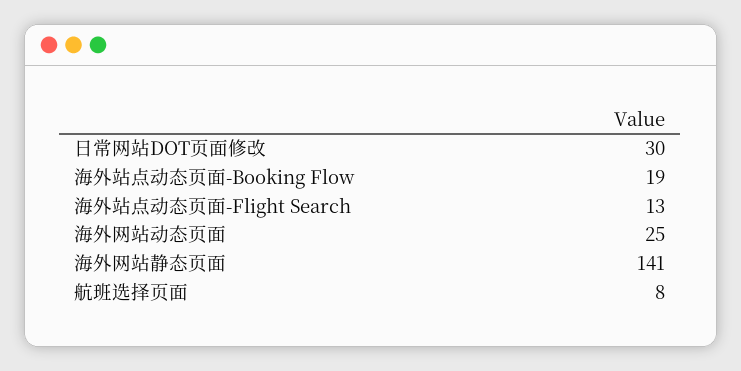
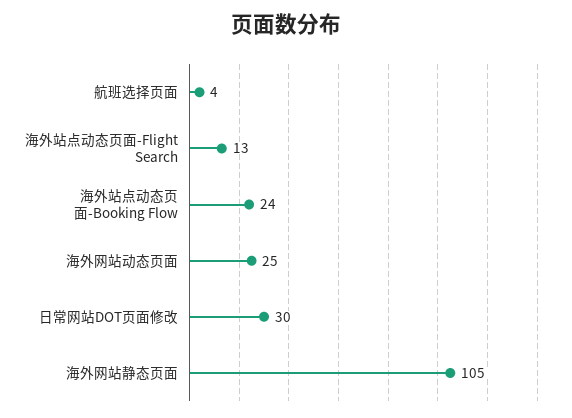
海外站点动态页面-Booking Flow: 19 -> 24
海外网站静态页面: 141 -> 105
航班选择页面: 8 -> 4

